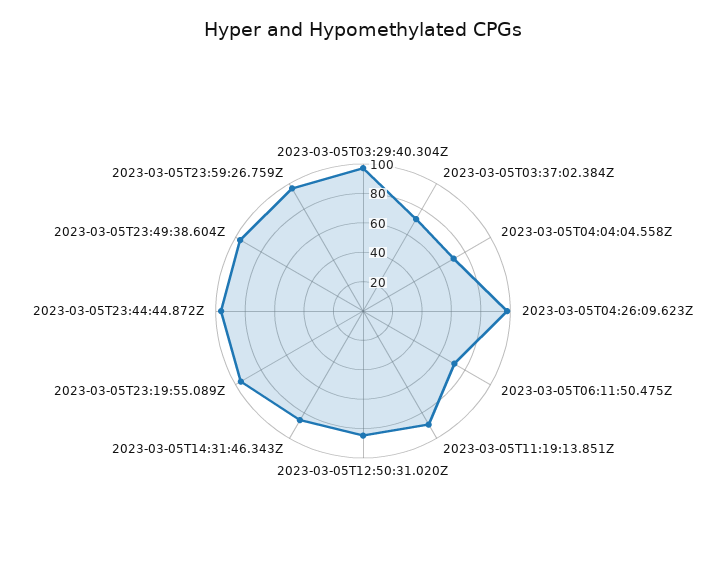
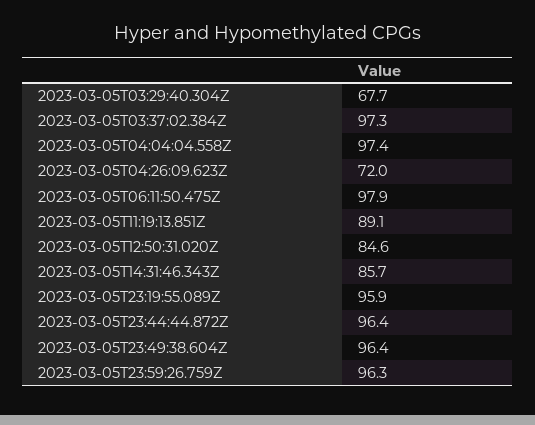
2023-03-05T03:29:40.304Z: 100 -> 67.7
2023-03-05T03:37:02.384Z: 70 -> 97.3
2023-03-05T04:04:04.558Z: 70 -> 97.4
2023-03-05T04:26:09.623Z: 100 -> 72
2023-03-05T06:11:50.475Z: 70 -> 97.9

